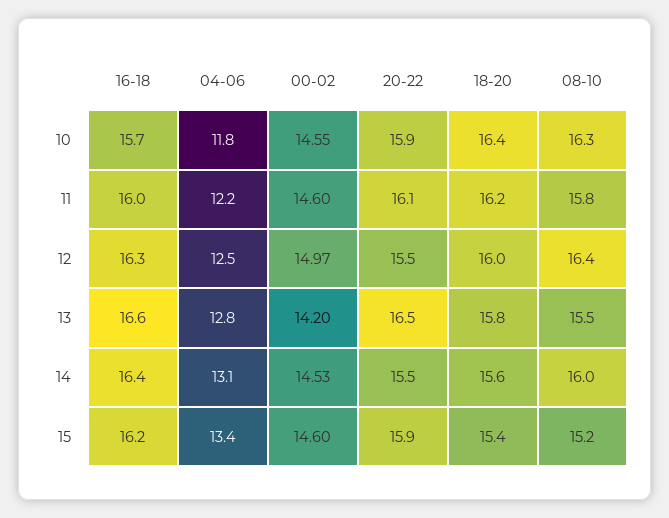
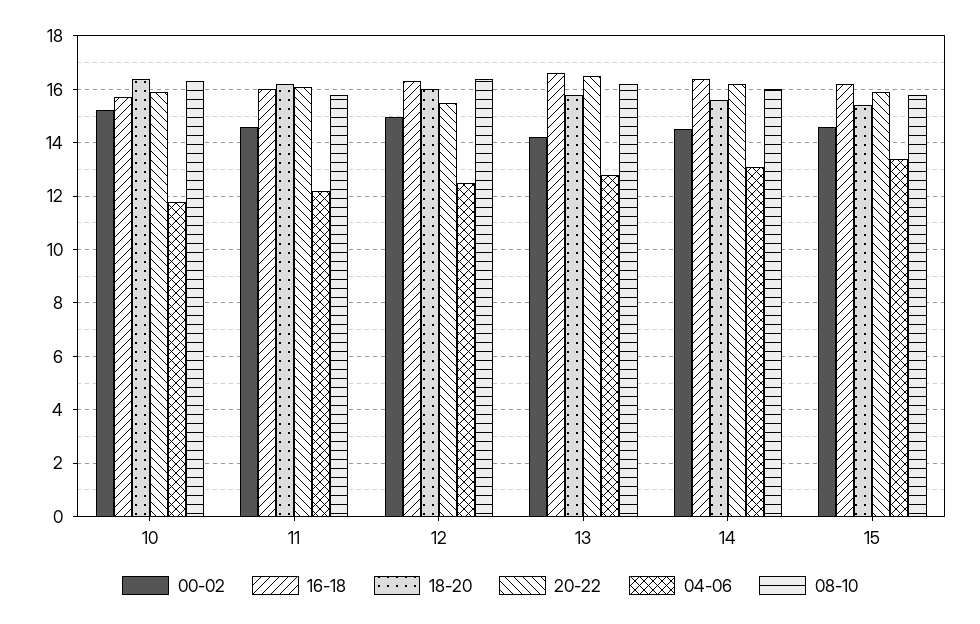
00-02, 10: 14.55 -> 15.25
08-10, 13: 15.5 -> 16.25
20-22, 14: 15.5 -> 16.25
08-10, 15: 15.2 -> 15.75

